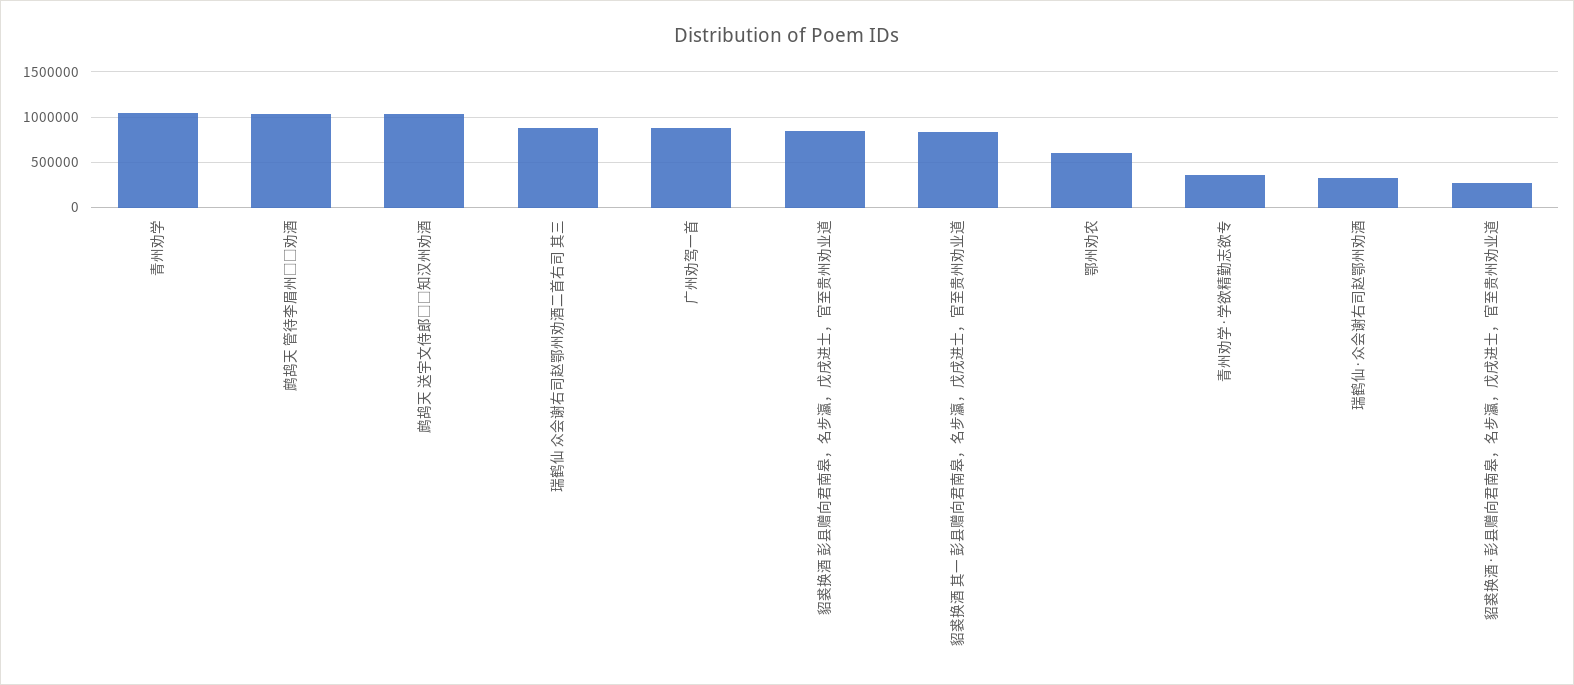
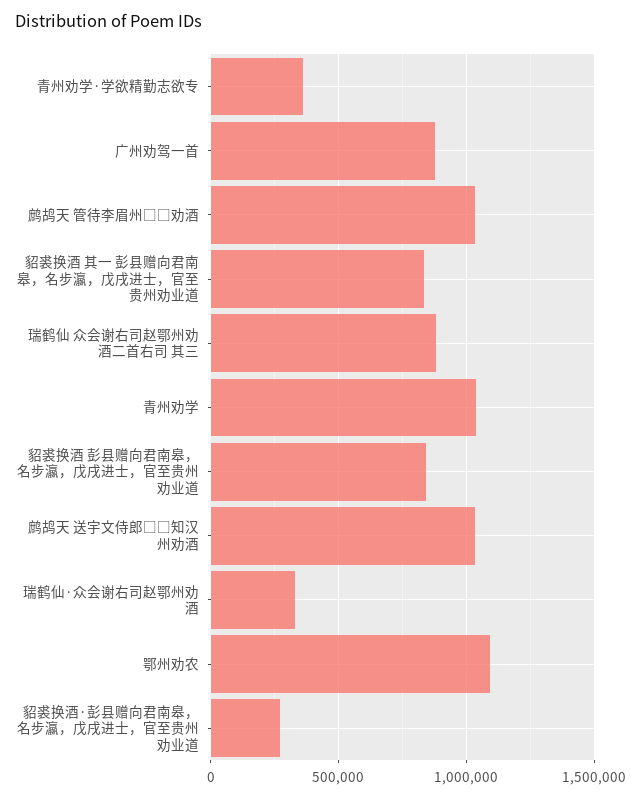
鄂州劝农: 600000 -> 1100000

